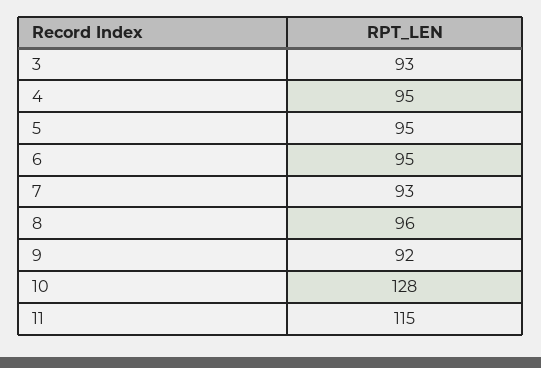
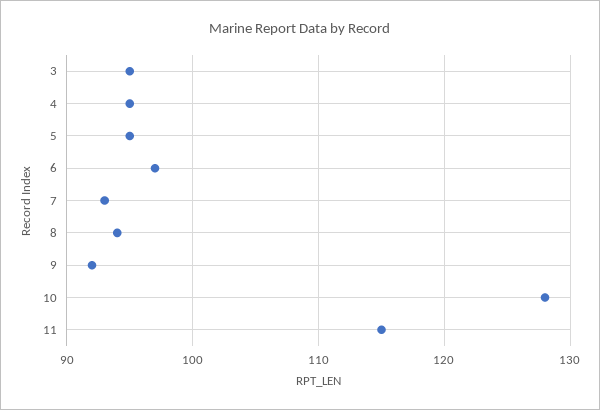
3: 93 -> 95
6: 95 -> 97
8: 96 -> 94

